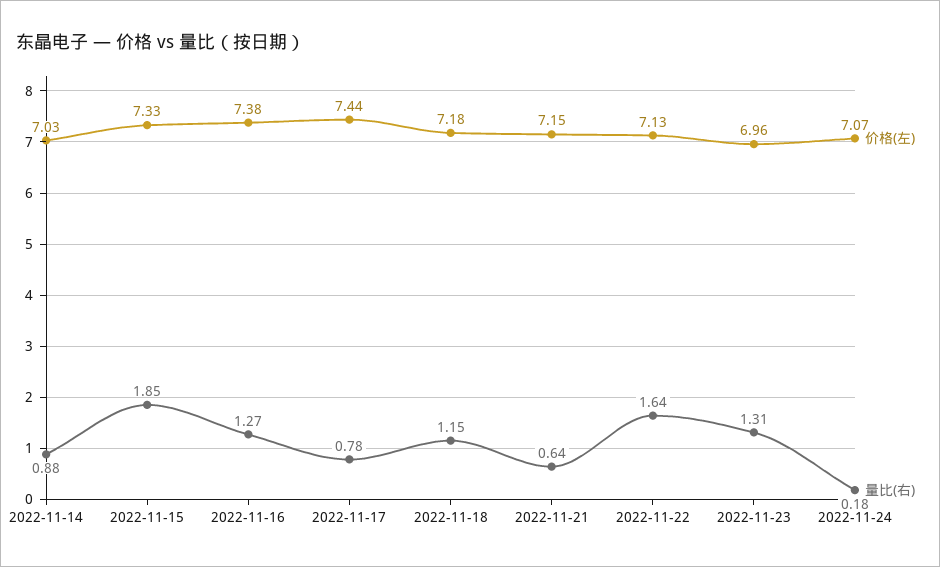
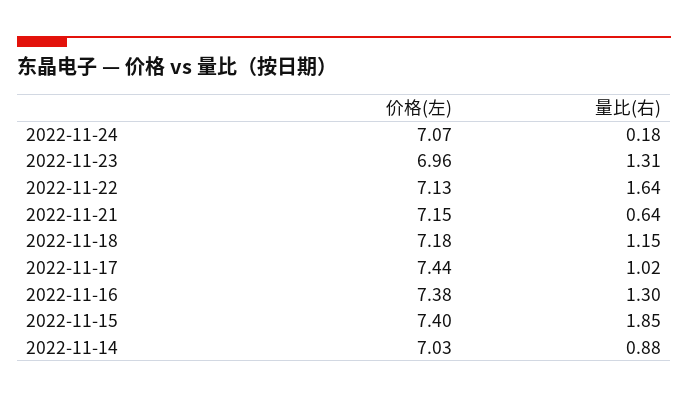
价格(左), 2022-11-15: 7.33 -> 7.4
量比(右), 2022-11-16: 1.27 -> 1.3
量比(右), 2022-11-17: 0.78 -> 1.02

